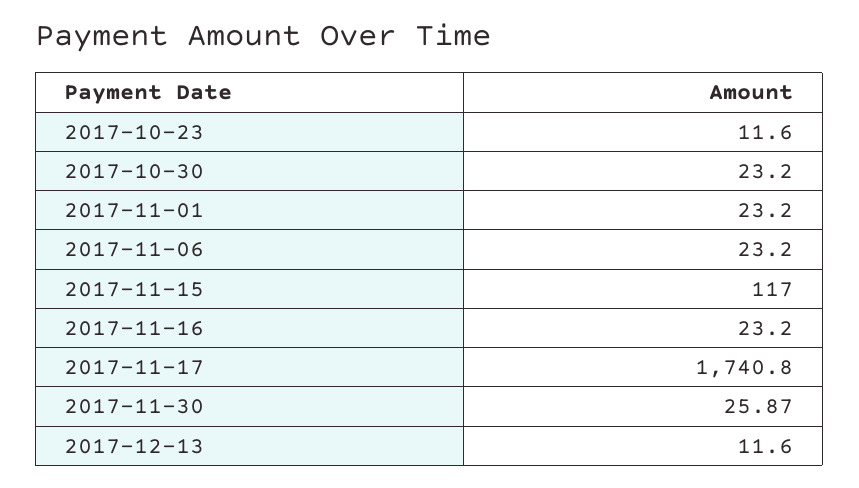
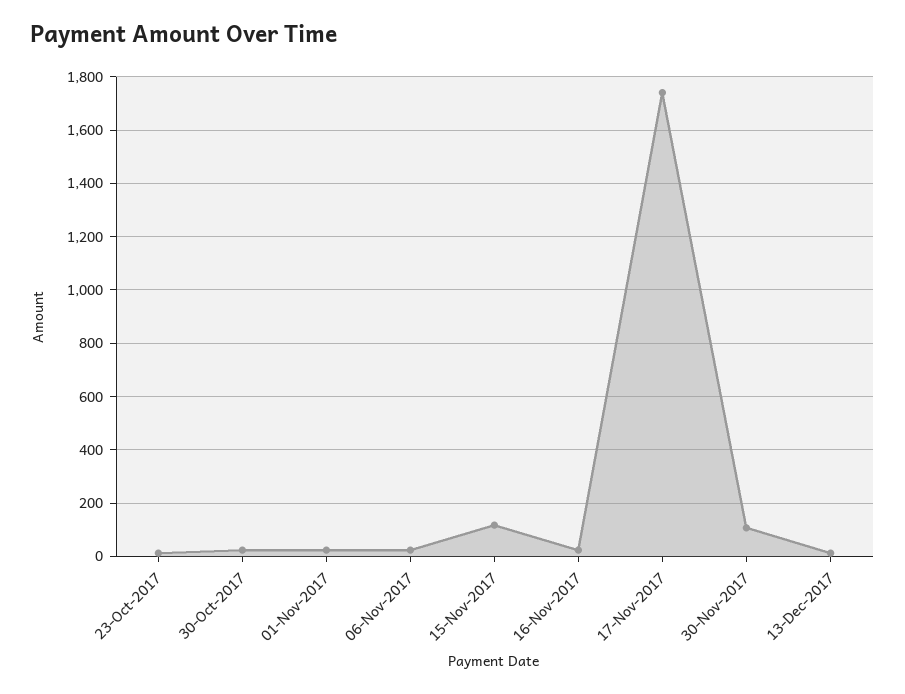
2017-11-30: 25.87 -> 100

